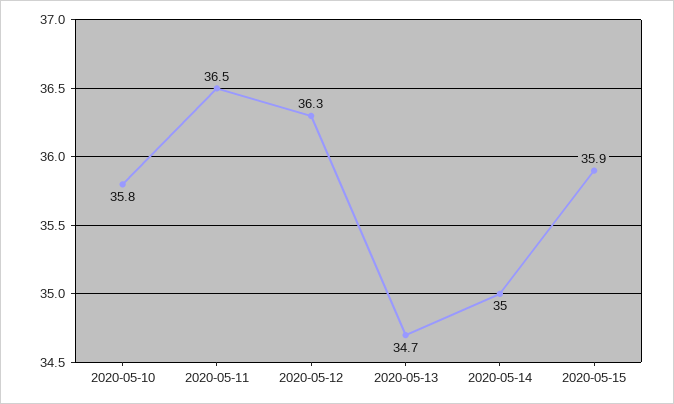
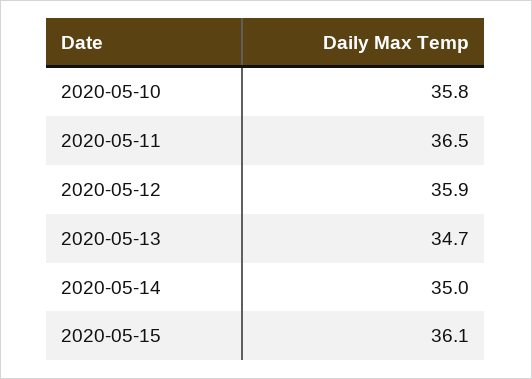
2020-05-12: 36.3 -> 35.9
2020-05-15: 35.9 -> 36.1

